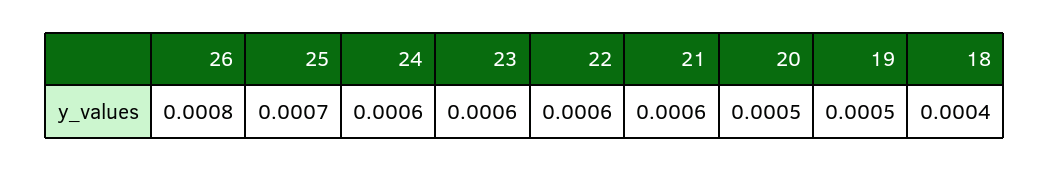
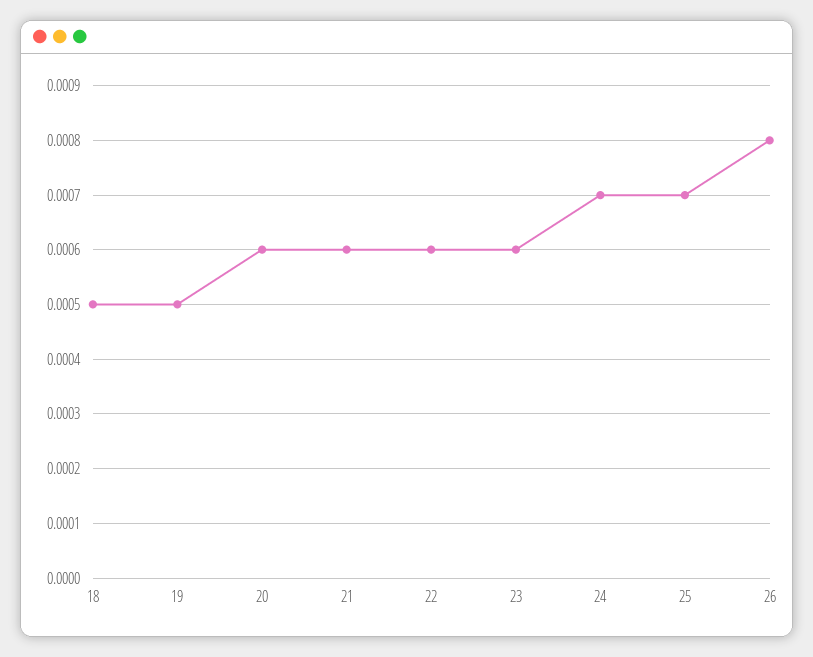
24: 0.0006 -> 0.0007
20: 0.0005 -> 0.0006
18: 0.0004 -> 0.0005

